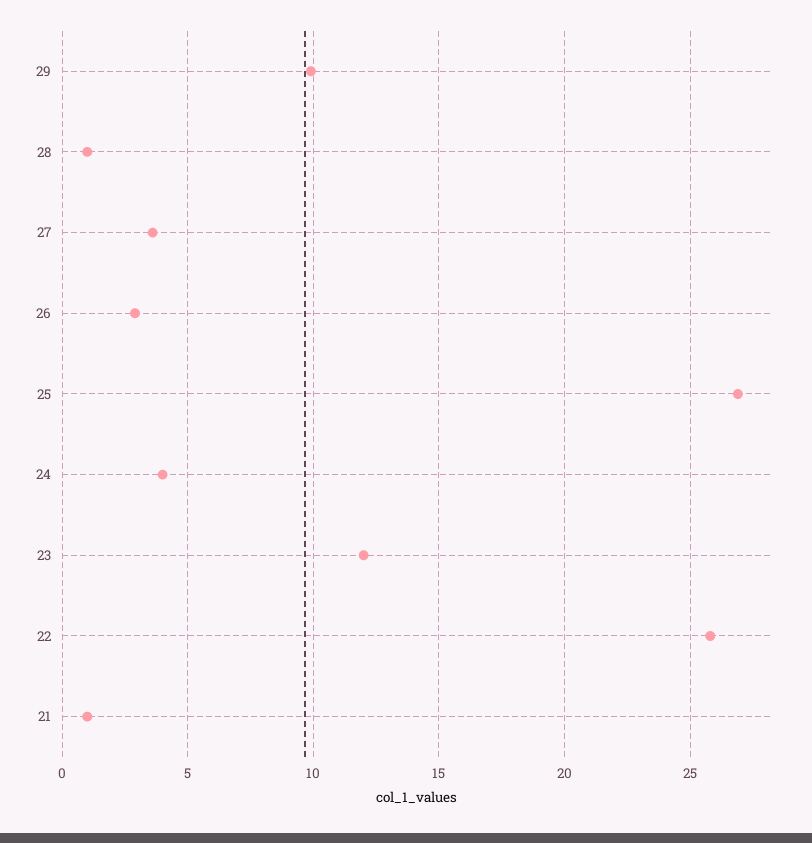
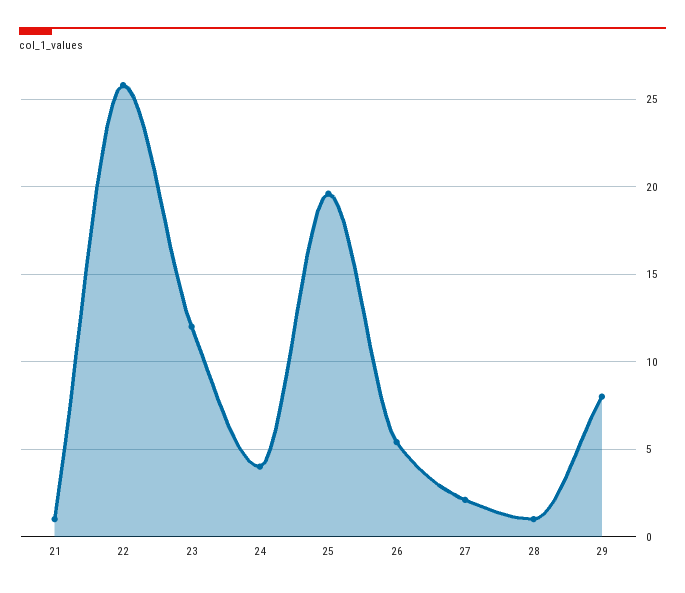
29: 10 -> 8
27: 3.5 -> 2
26: 3 -> 5.5
25: 27 -> 19.5

